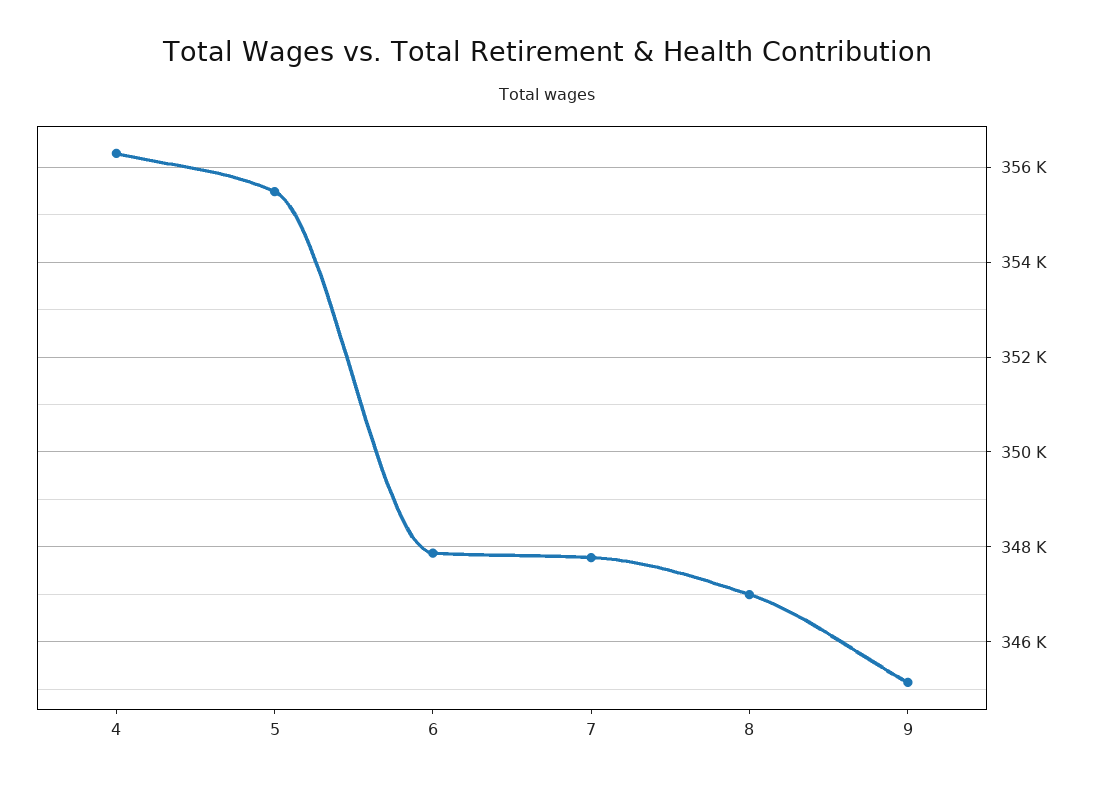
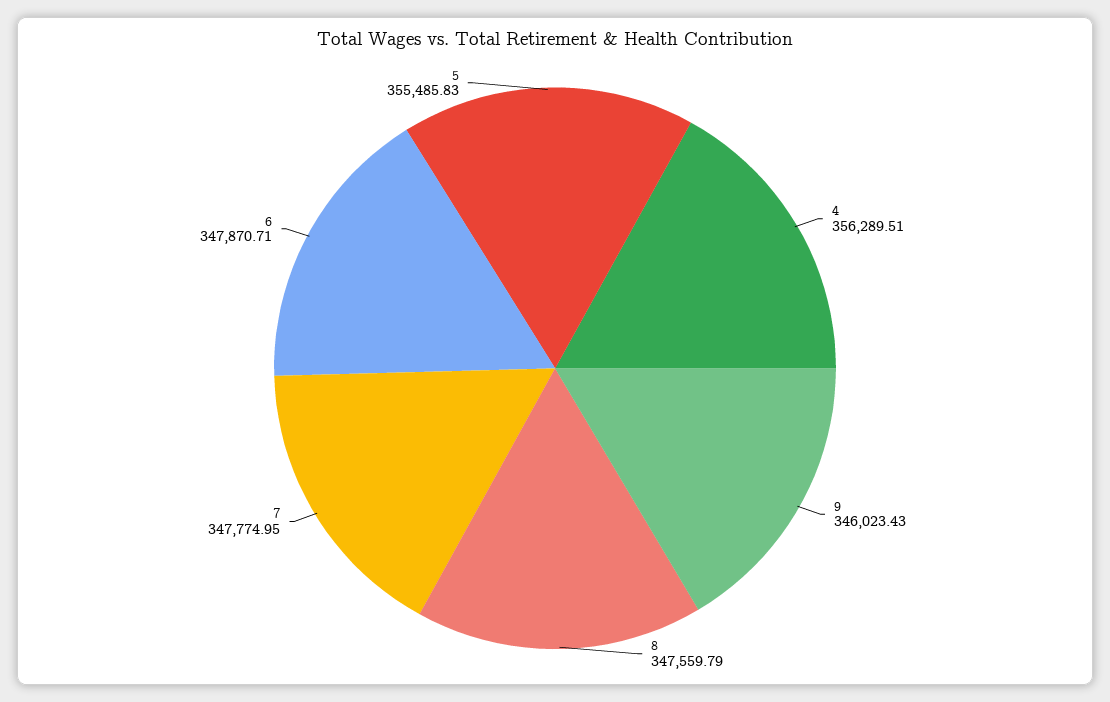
8: 347000 -> 347559.79
9: 345200 -> 346023.43

